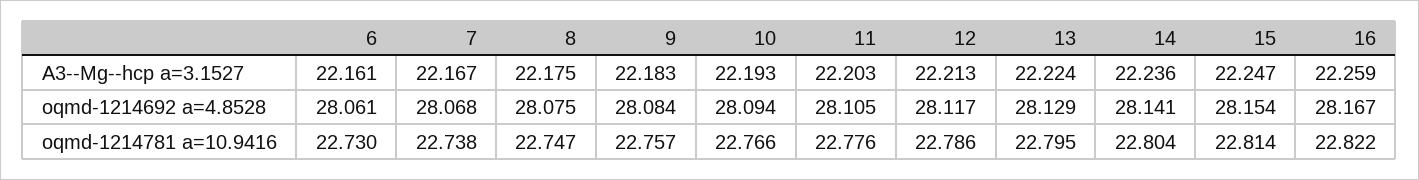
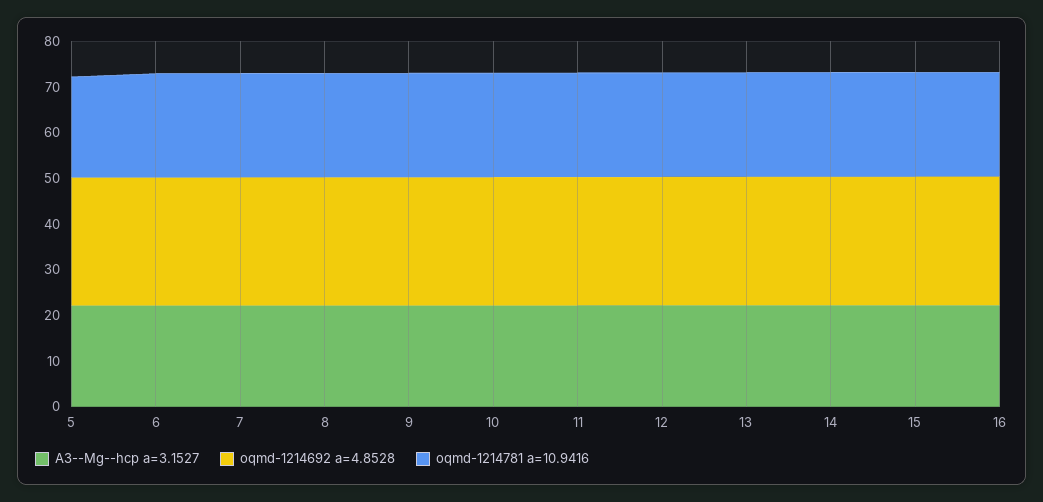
A3--Mg--hcp a=3.1527, 5: none -> 22
oqmd-1214692 a=4.8528, 5: none -> 28
oqmd-1214781 a=10.9416, 5: none -> 22

